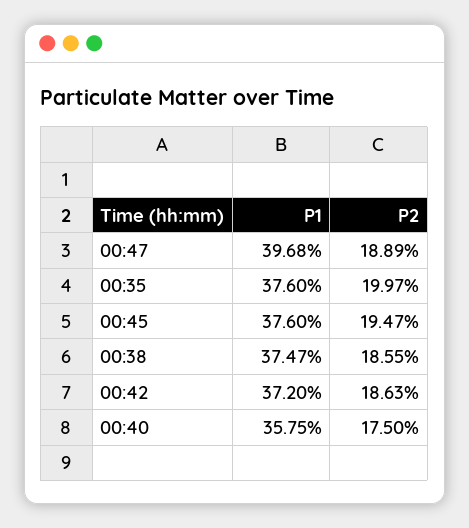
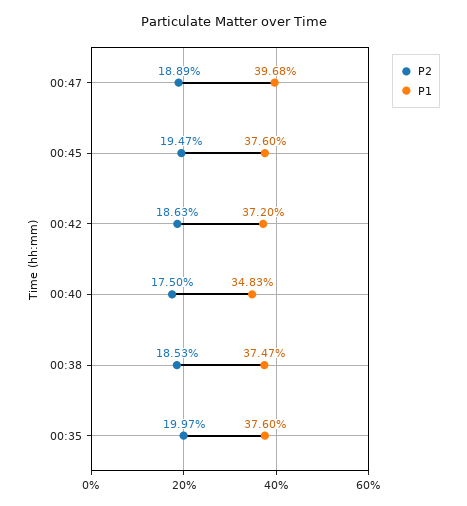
P2, 00:38: 18.55 -> 18.53
P1, 00:40: 35.75 -> 34.83

